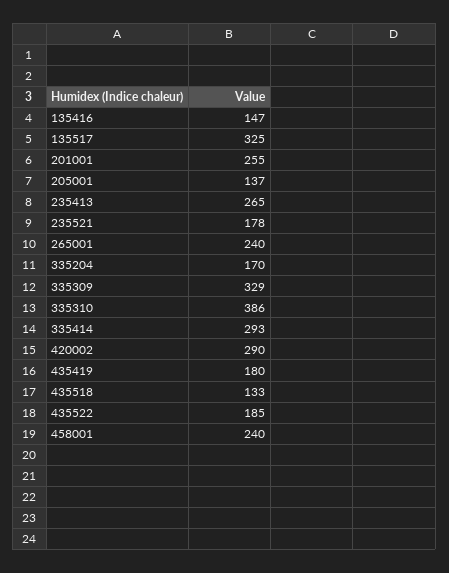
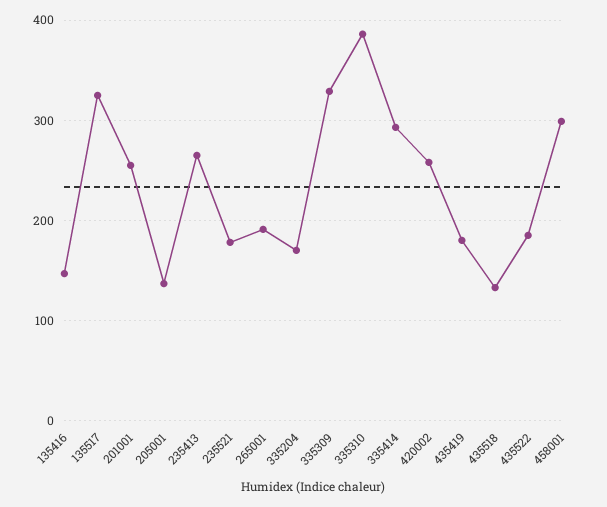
265001: 240 -> 190
420002: 290 -> 260
458001: 240 -> 300

